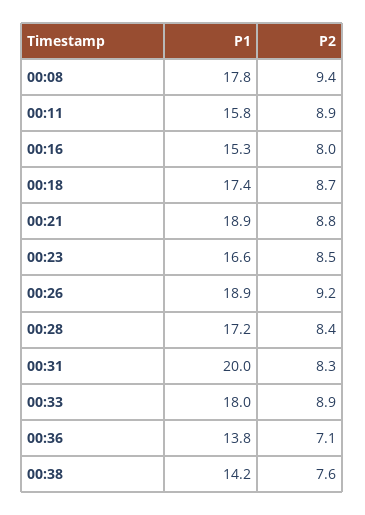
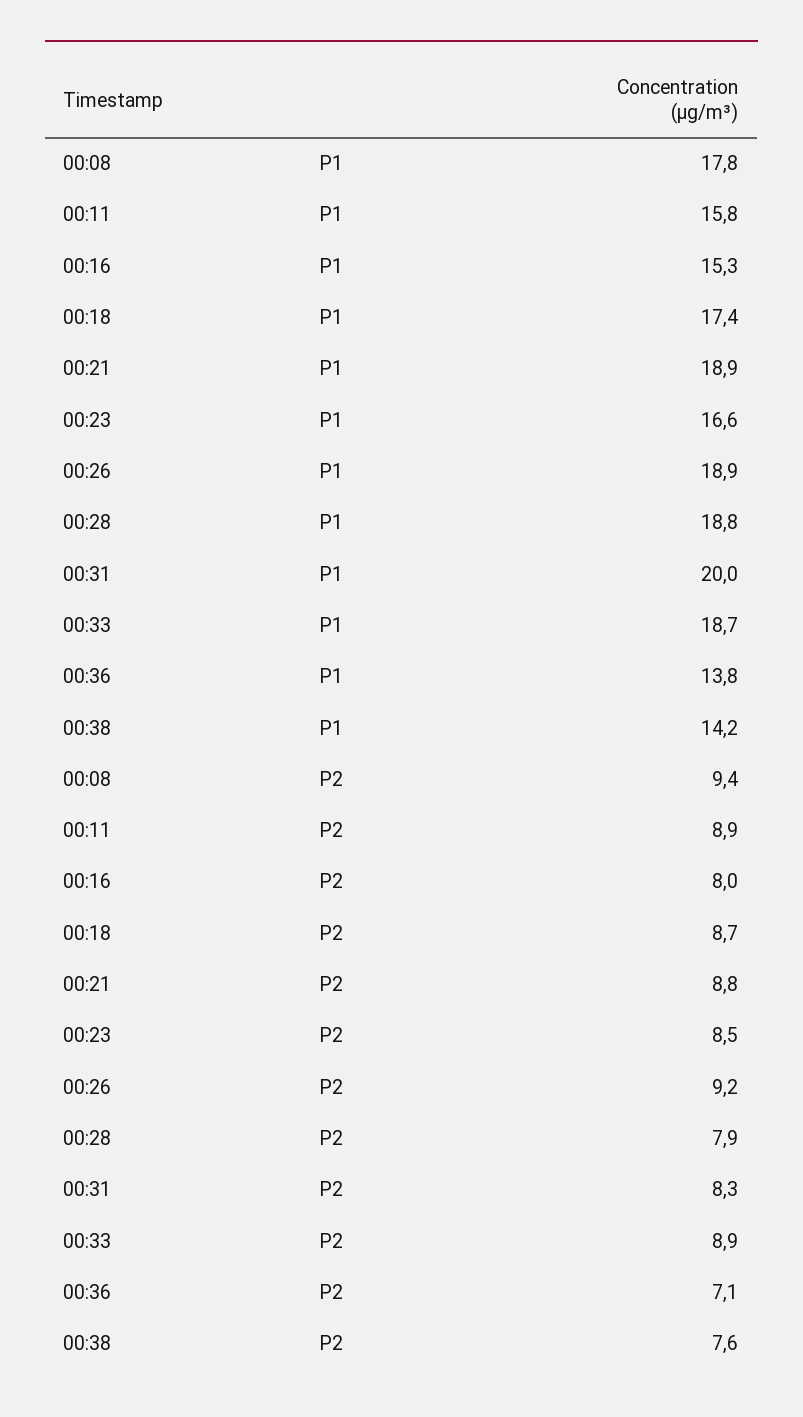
P1, 00:28: 17.2 -> 18.8
P2, 00:28: 8.4 -> 7.9
P1, 00:33: 18 -> 18.7

